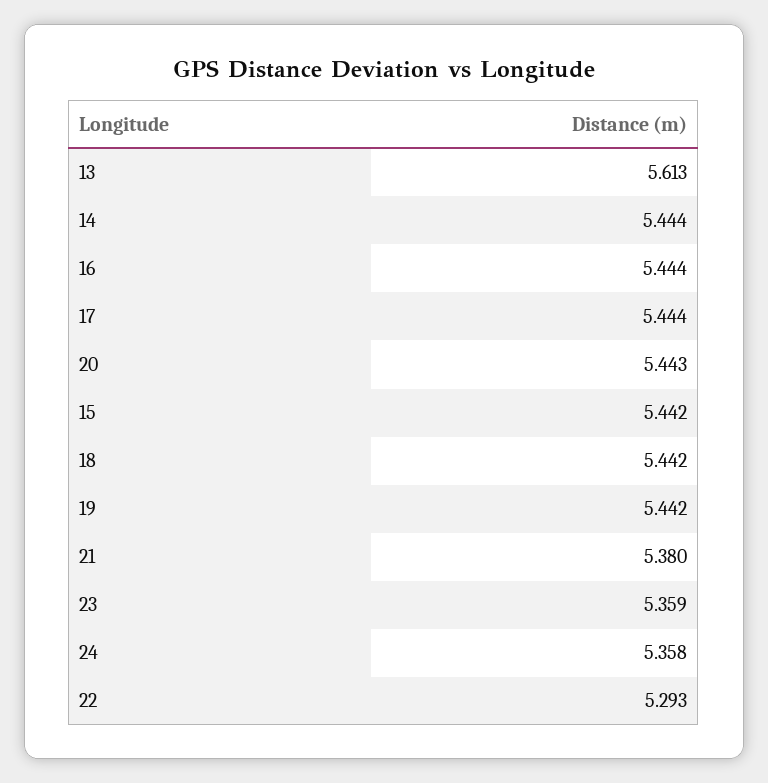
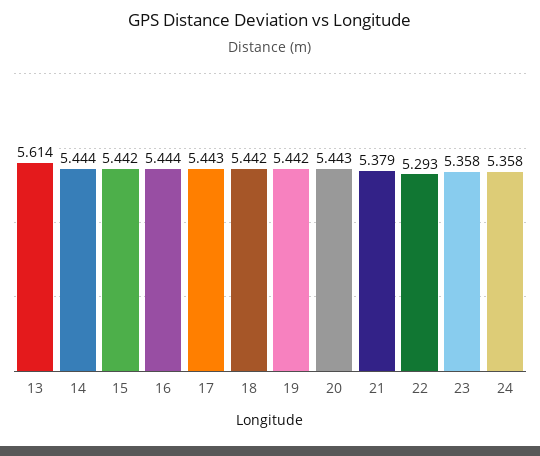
13: 5.613 -> 5.614
17: 5.444 -> 5.443
21: 5.38 -> 5.379
23: 5.359 -> 5.358

